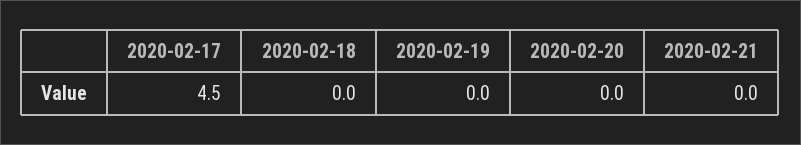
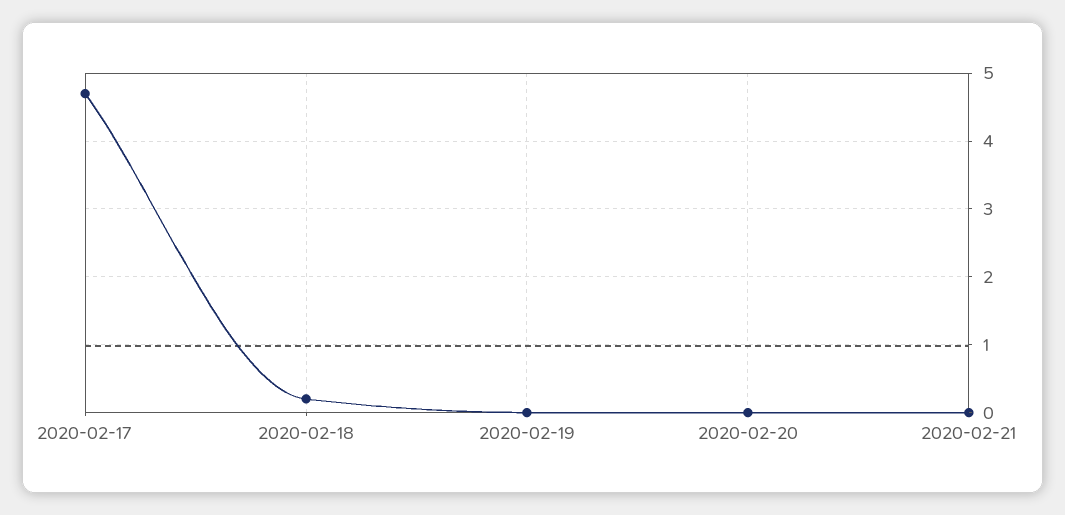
2020-02-17: 4.5 -> 4.7
2020-02-18: 0 -> 0.2

